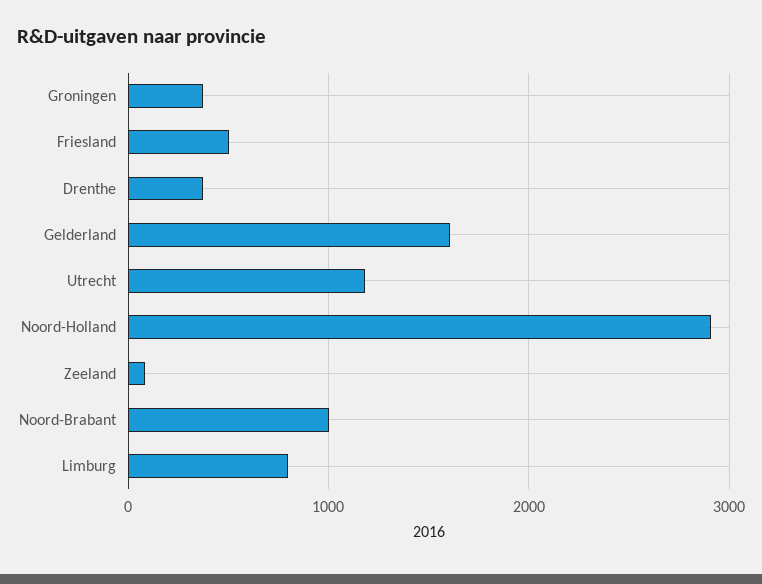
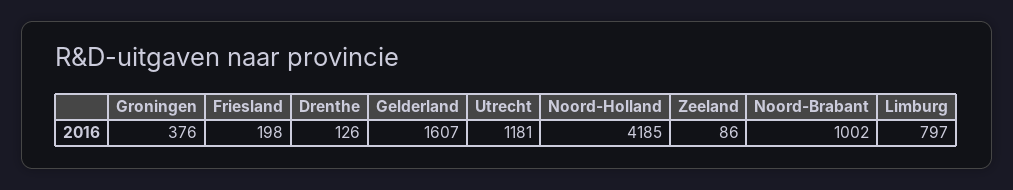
Friesland: 500 -> 198
Drenthe: 400 -> 126
Noord-Holland: 2900 -> 4185

